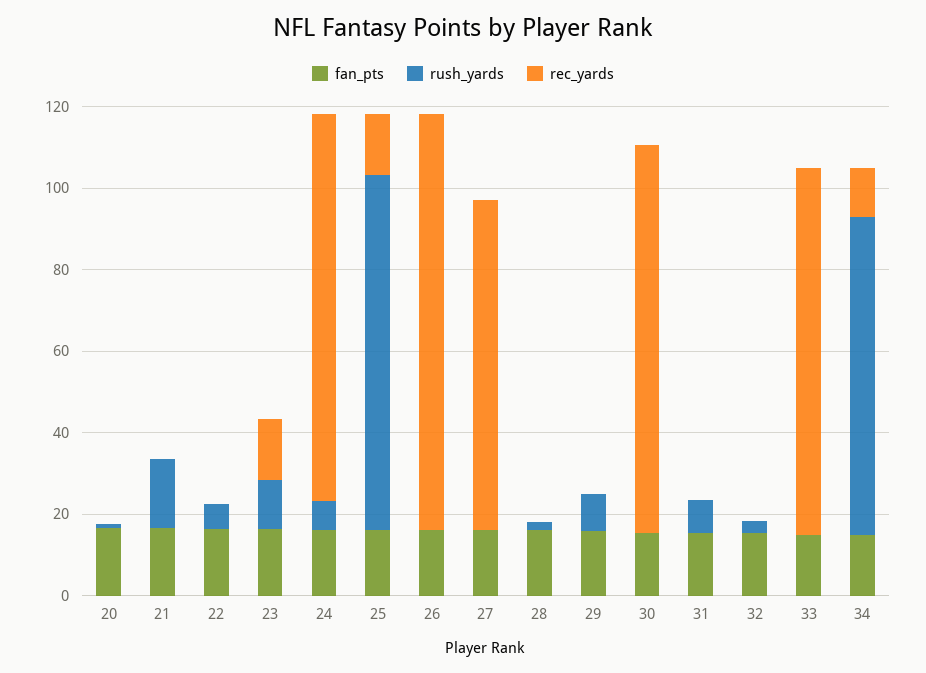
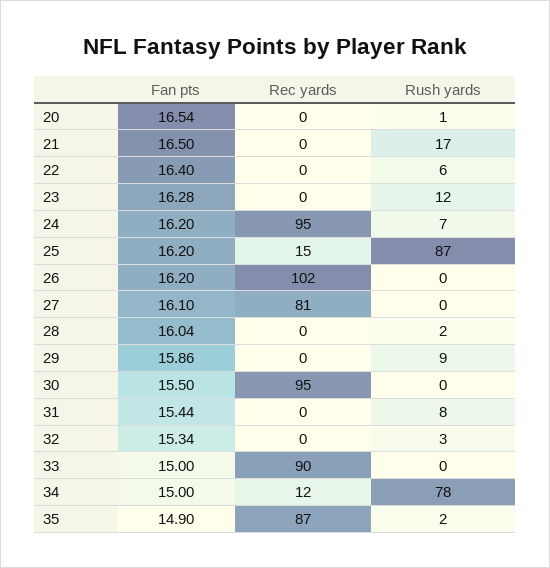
rec_yards, 23: 15 -> 0
fan_pts, 35: none -> 14.9
rec_yards, 35: none -> 87
rush_yards, 35: none -> 2

